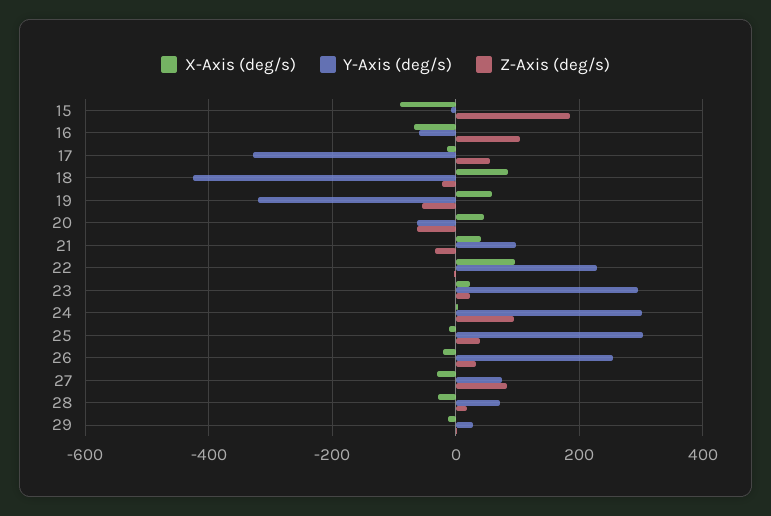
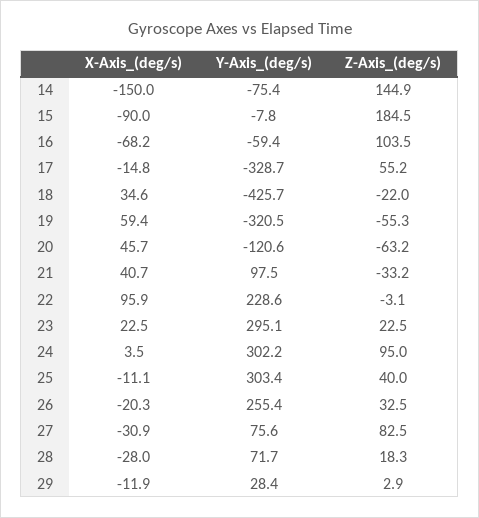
X-Axis (deg/s), 18: 80 -> 34.6
Y-Axis (deg/s), 20: -60 -> -120.6
X-Axis (deg/s), 14: none -> -150
Y-Axis (deg/s), 14: none -> -75.4
Z-Axis (deg/s), 14: none -> 144.9

